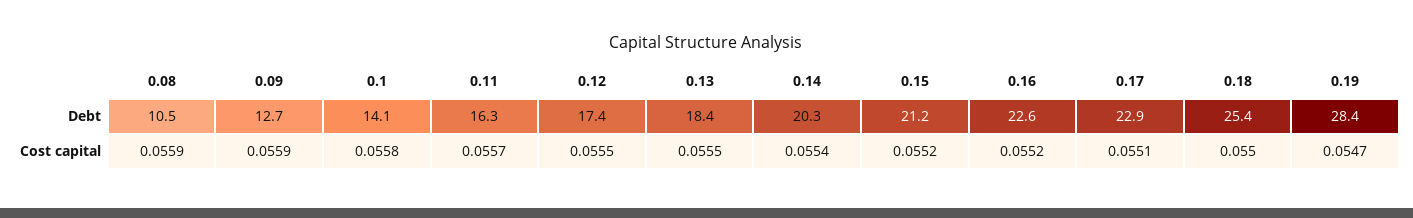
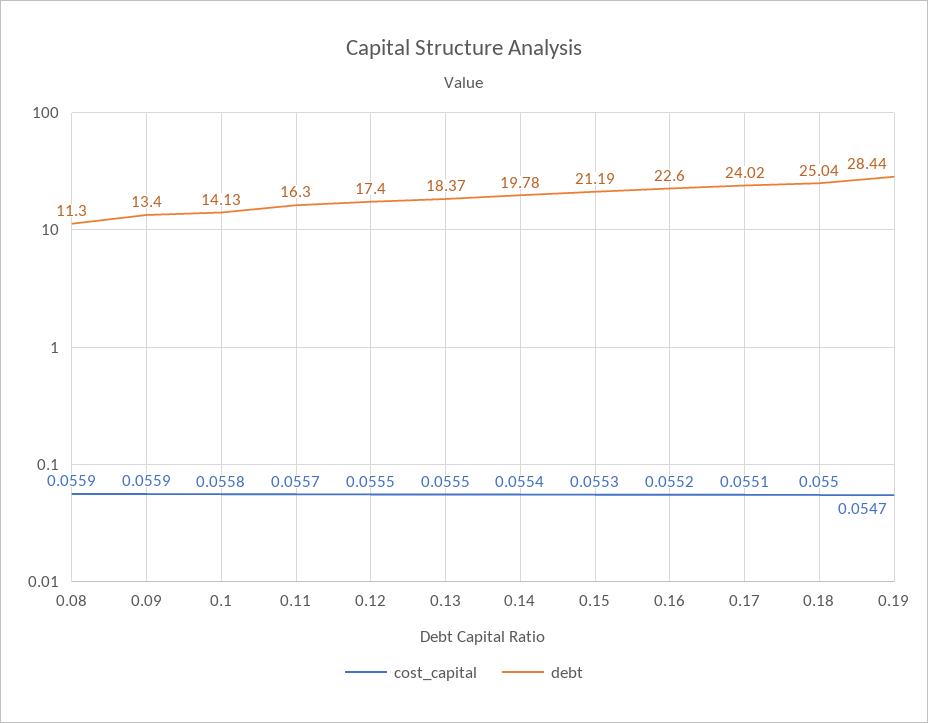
Debt, 0.08: 10.5 -> 11.3
Debt, 0.09: 12.7 -> 13.4
Debt, 0.14: 20.3 -> 19.78
Debt, 0.17: 22.9 -> 24.02
Debt, 0.18: 25.4 -> 25.04
Cost capital, 0.15: 0.0552 -> 0.0553

